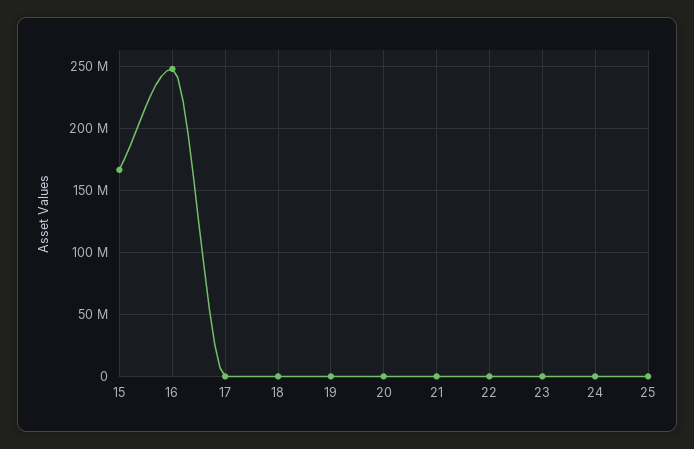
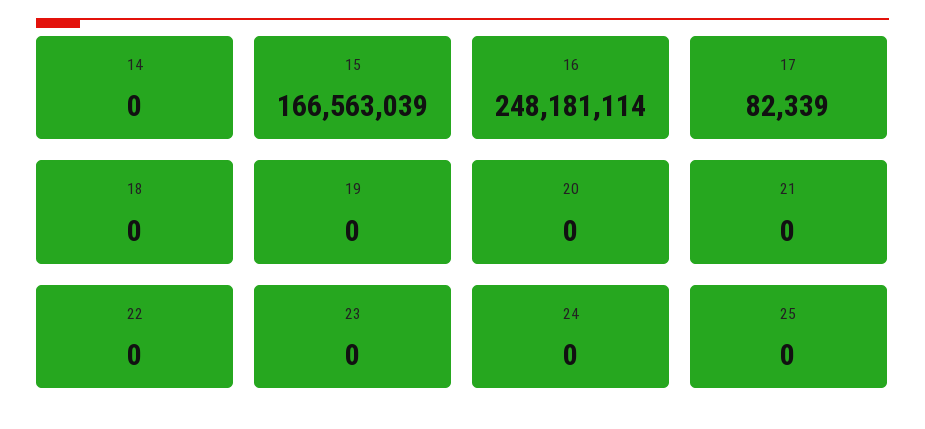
14: none -> 0

